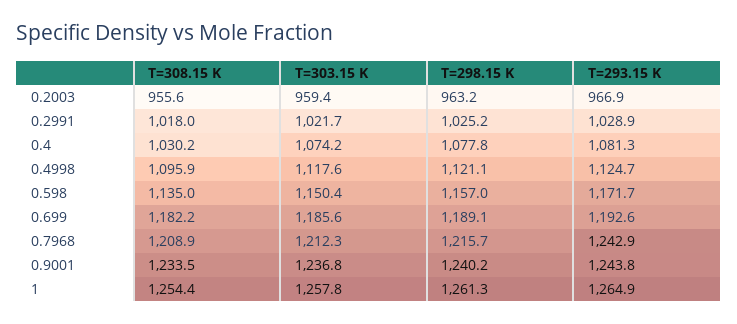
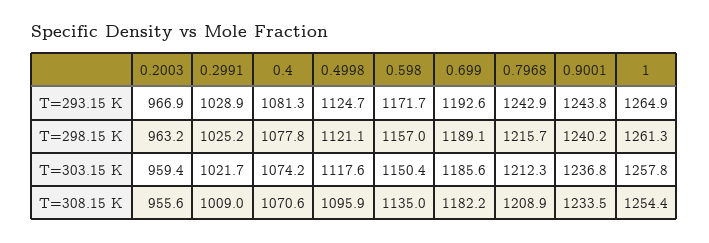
T=308.15 K, 0.2991: 1018 -> 1009
T=308.15 K, 0.4: 1030.2 -> 1070.6

